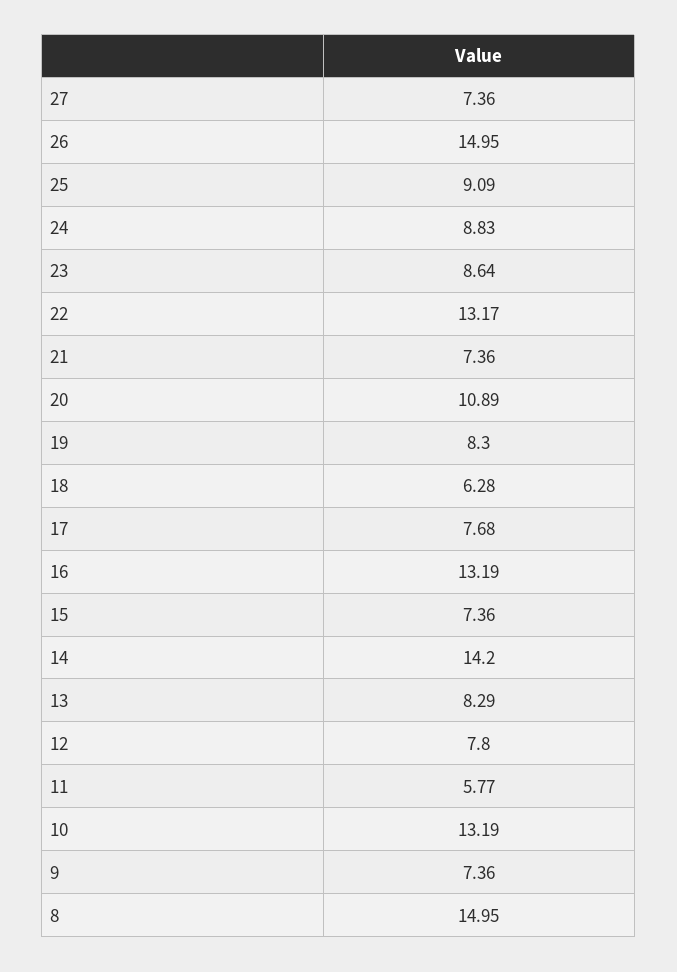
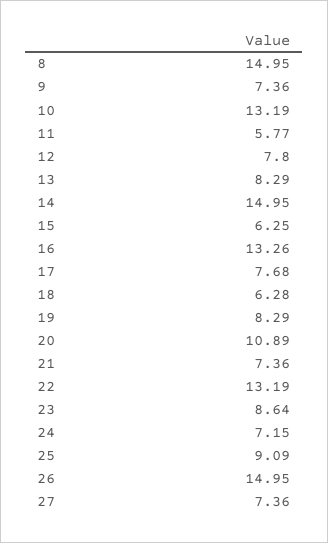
24: 8.83 -> 7.15
22: 13.17 -> 13.19
19: 8.3 -> 8.29
16: 13.19 -> 13.26
15: 7.36 -> 6.25
14: 14.2 -> 14.95

